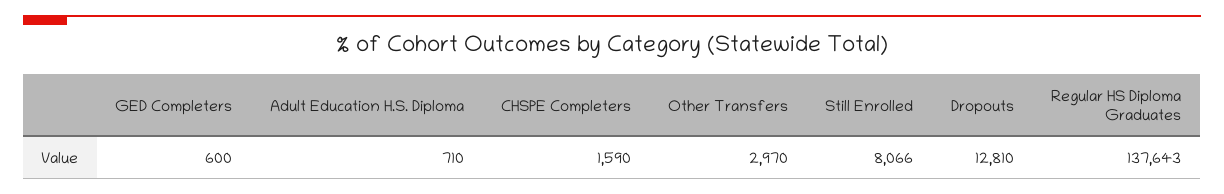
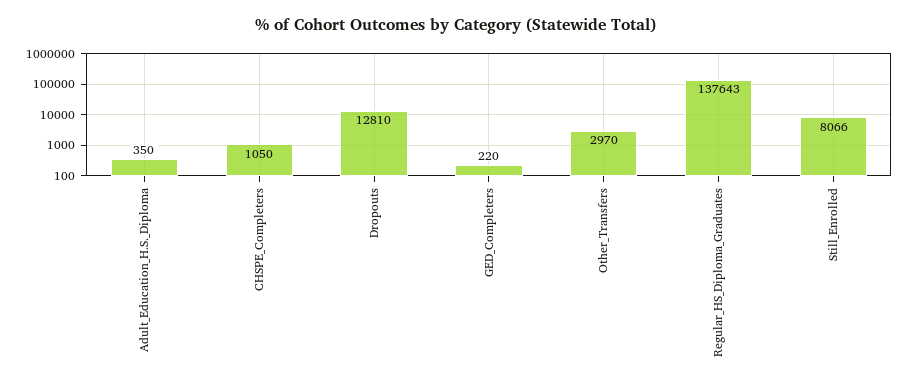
GED Completers: 600 -> 220
Adult Education H.S. Diploma: 710 -> 350
CHSPE Completers: 1590 -> 1050

